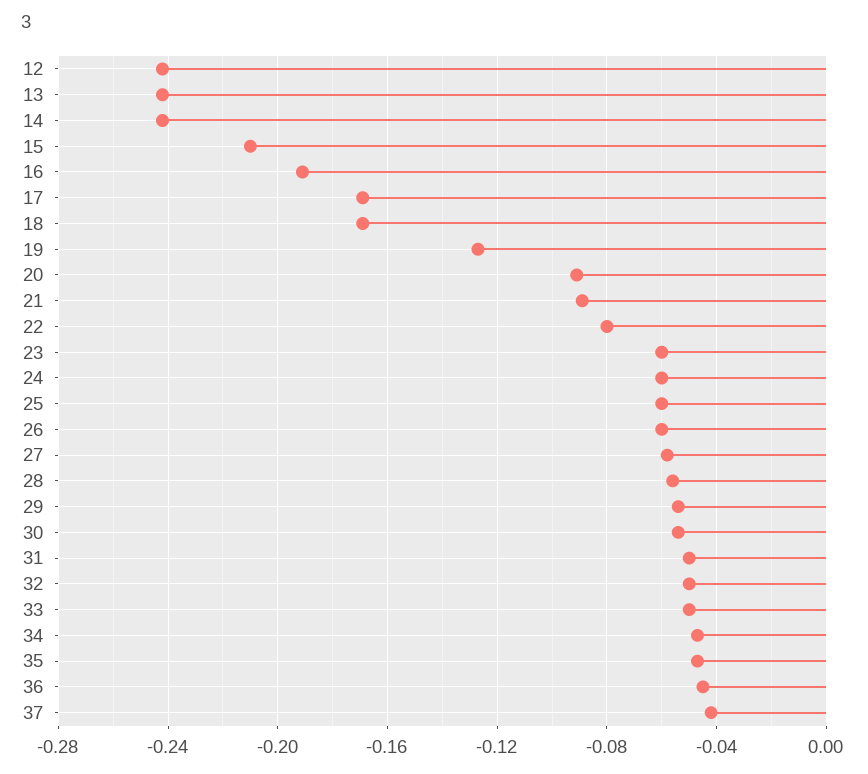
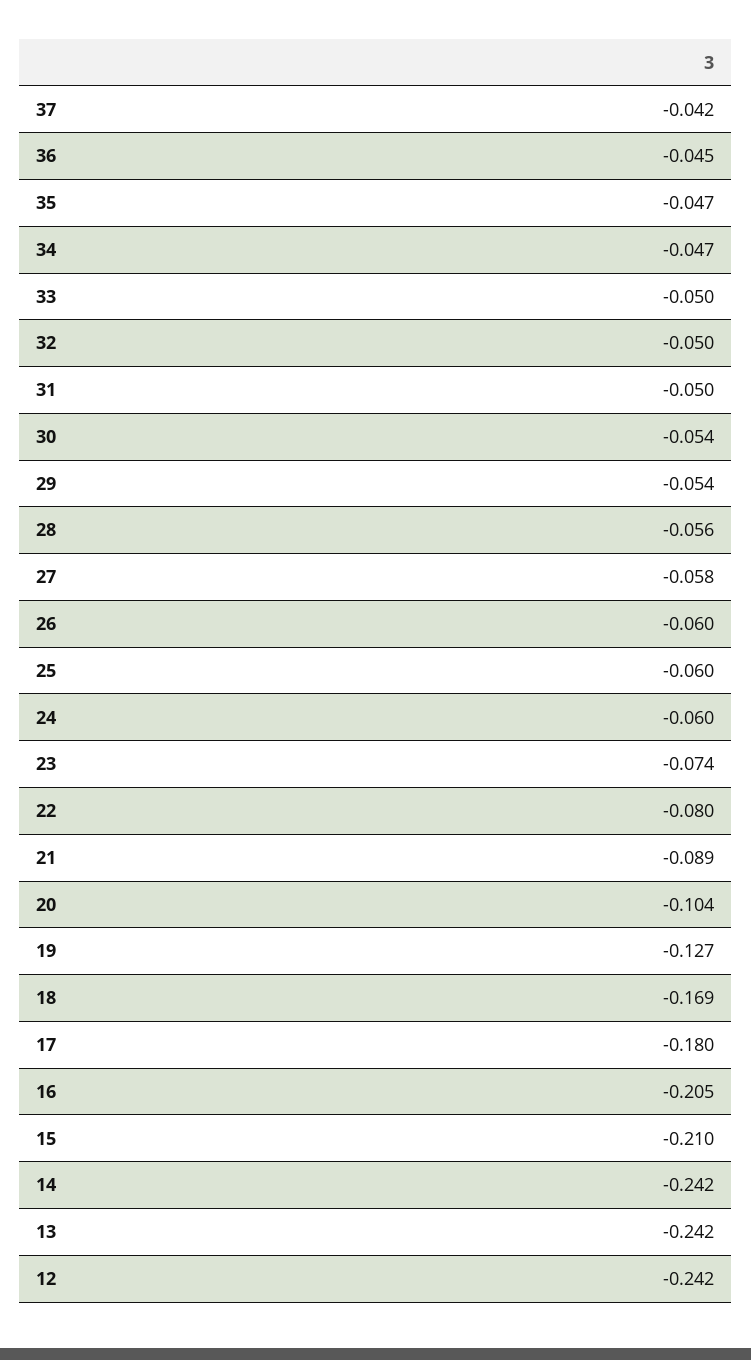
16: -0.19 -> -0.205
17: -0.17 -> -0.18
20: -0.09 -> -0.104
23: -0.06 -> -0.074

